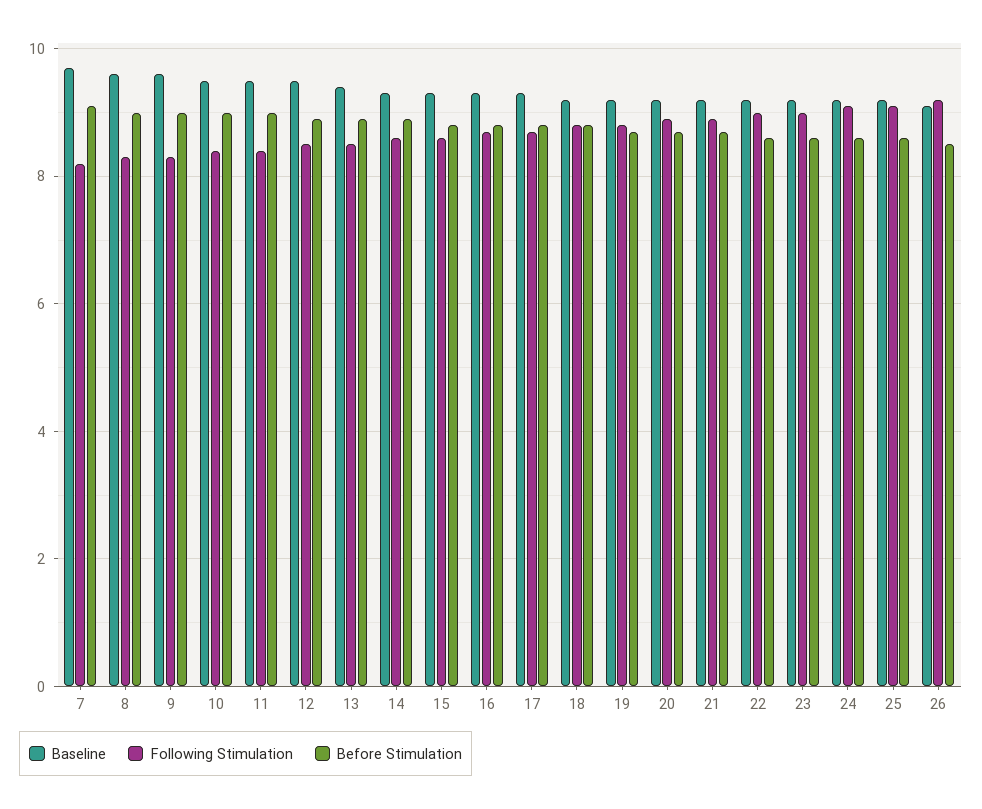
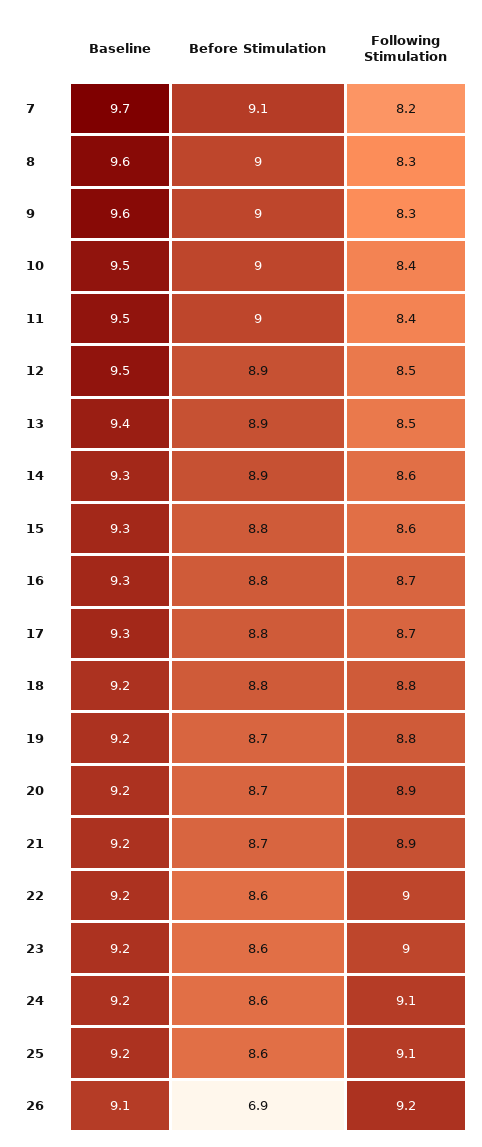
Before Stimulation, 26: 8.5 -> 6.9

